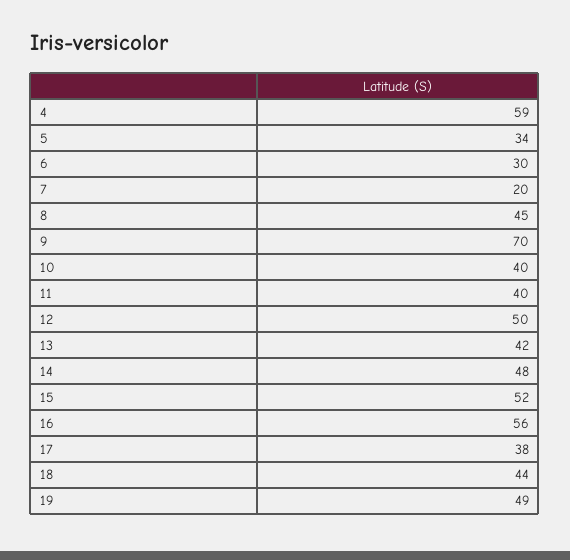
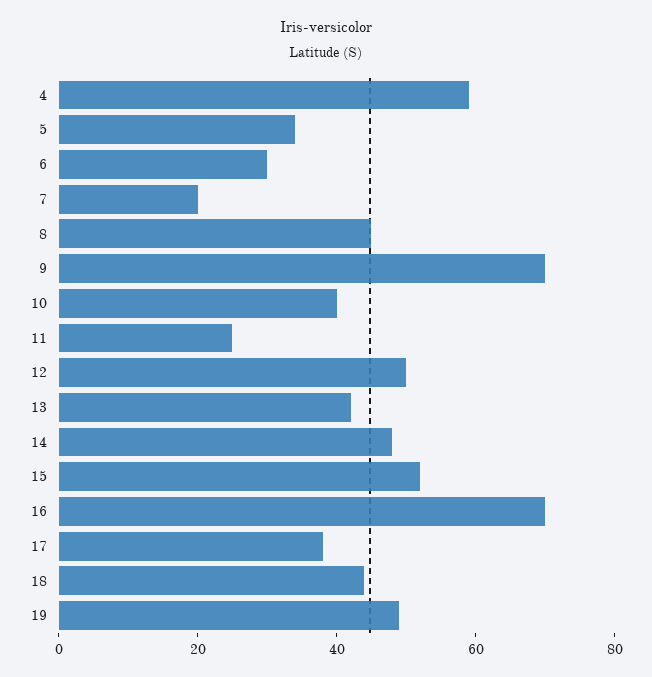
11: 40 -> 25
16: 56 -> 70

